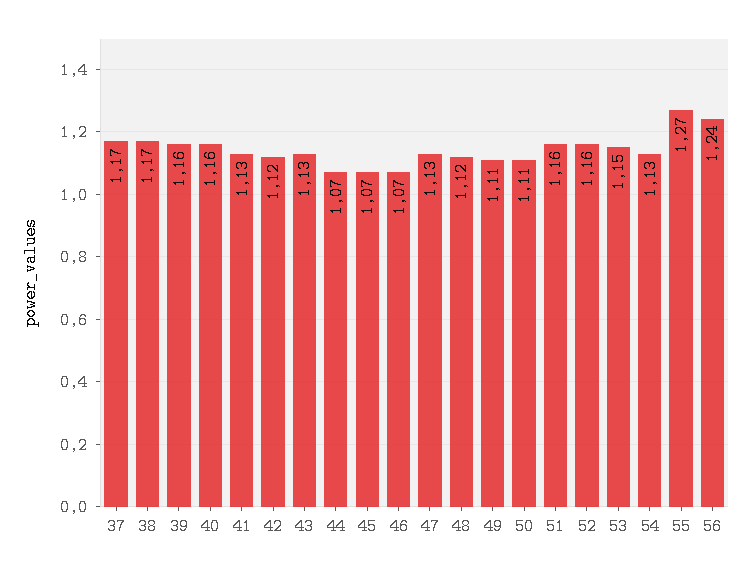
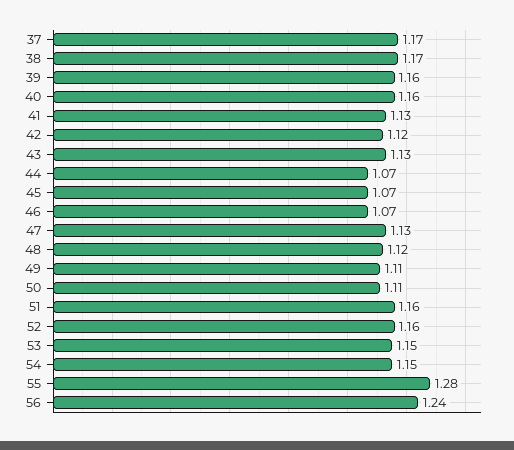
54: 1.13 -> 1.15
55: 1.27 -> 1.28

